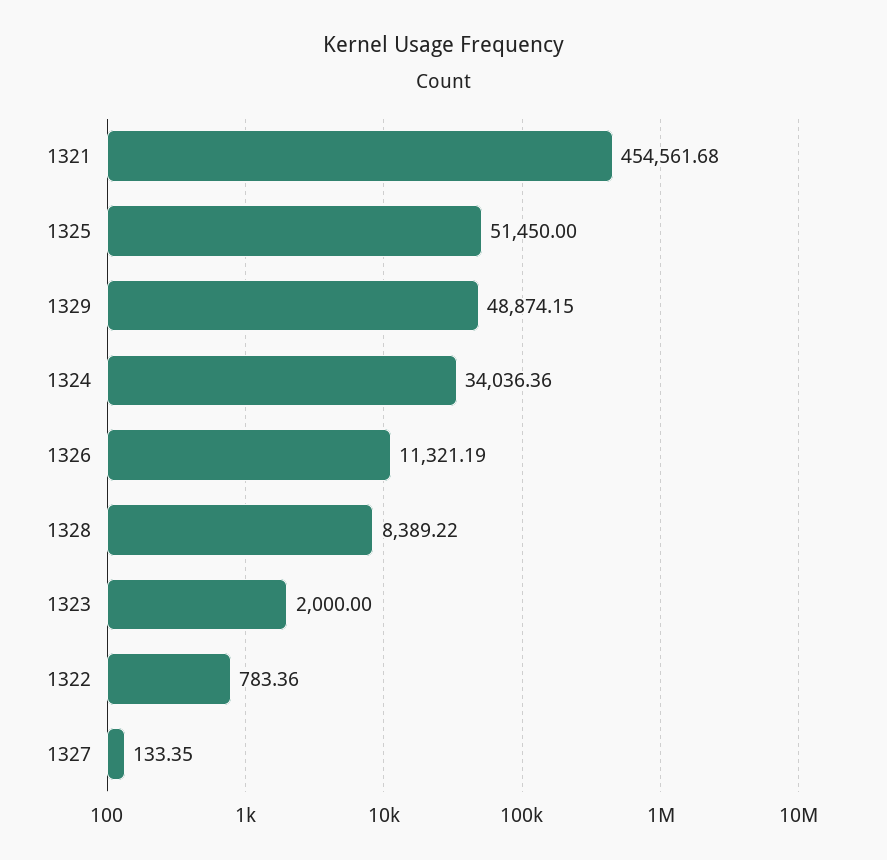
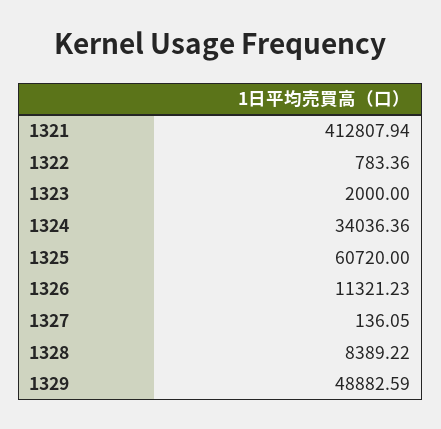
1321: 454561.68 -> 412807.94
1325: 51450 -> 60720
1329: 48874.15 -> 48882.59
1326: 11321.19 -> 11321.23
1327: 133.35 -> 136.05

